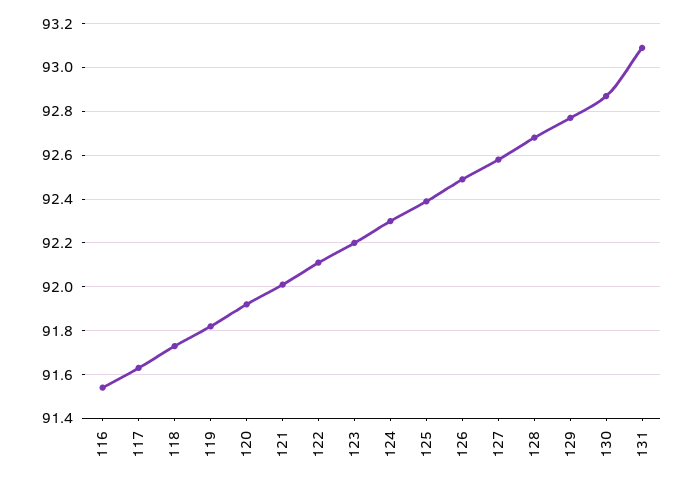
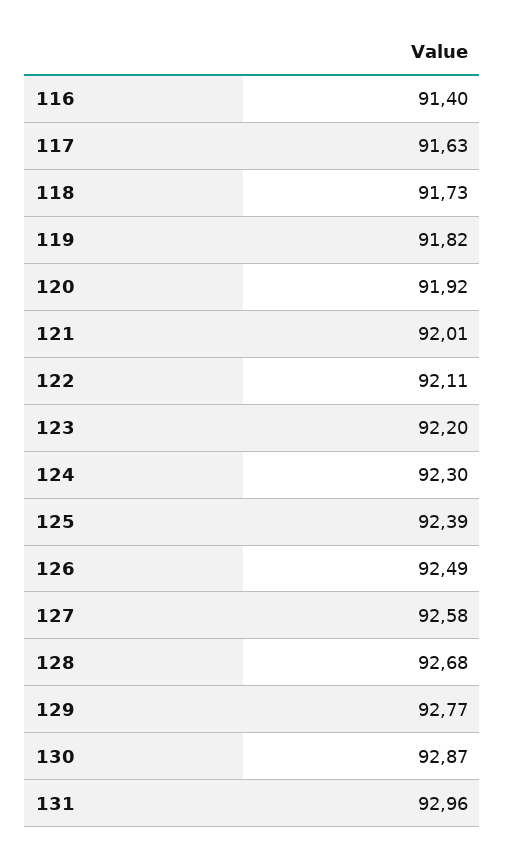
116: 91.55 -> 91.4
131: 93.1 -> 92.96

